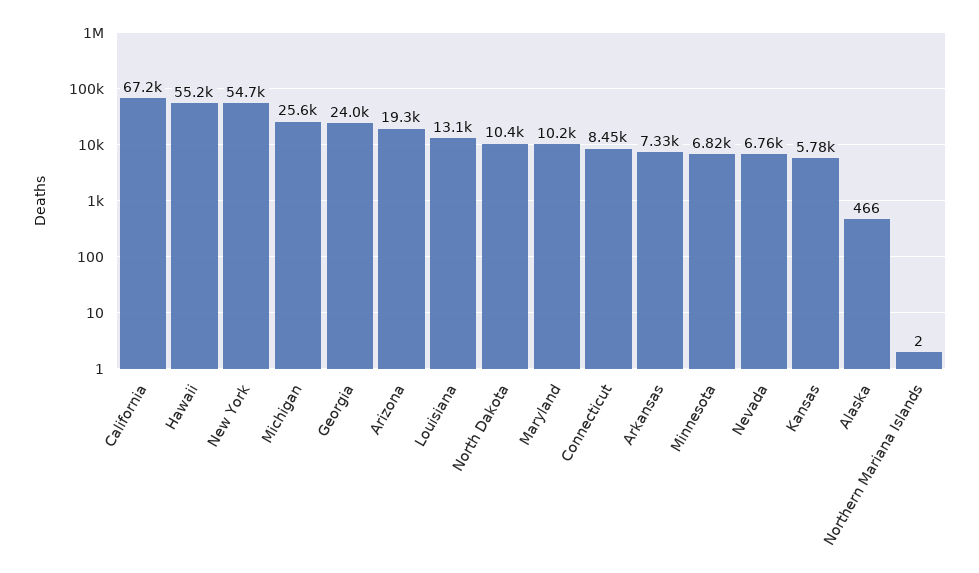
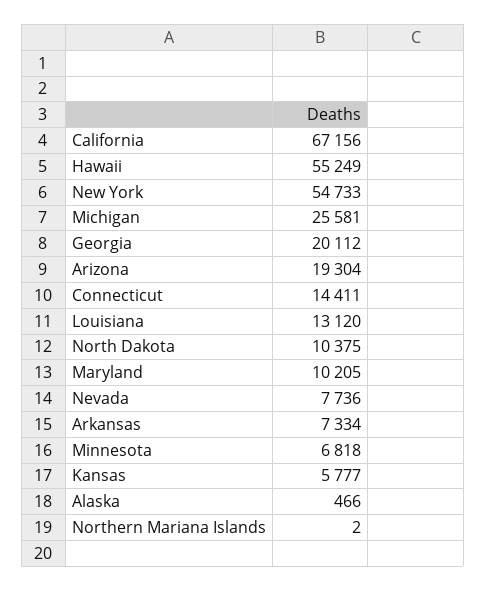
Georgia: 24000 -> 20112
Connecticut: 8450 -> 14411
Nevada: 6760 -> 7736

